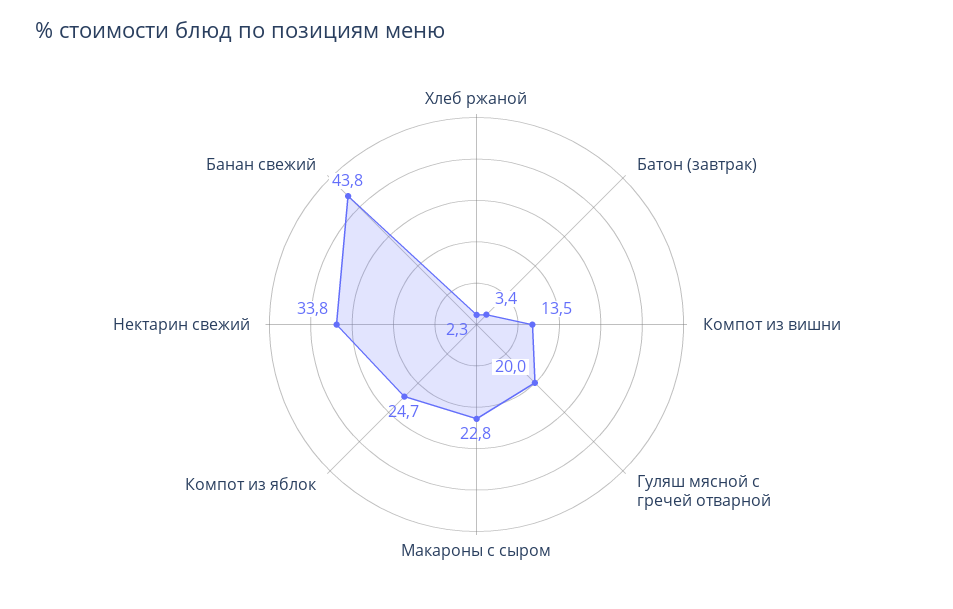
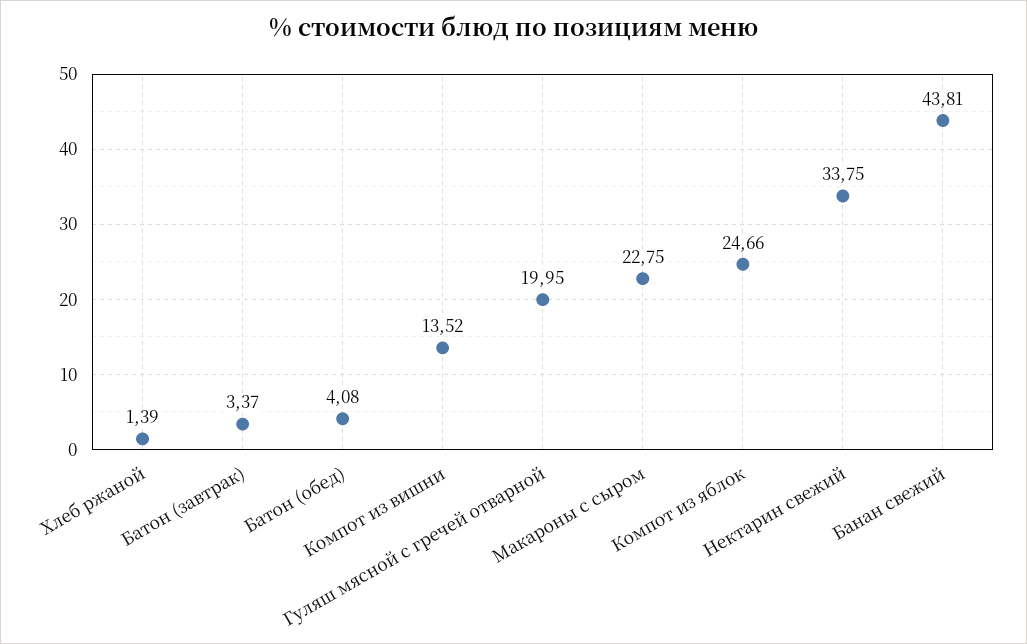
Хлеб ржаной: 2.3 -> 1.39
Батон (обед): none -> 4.08

